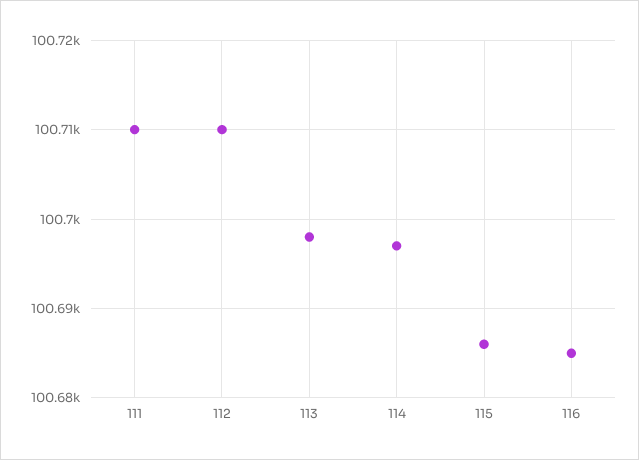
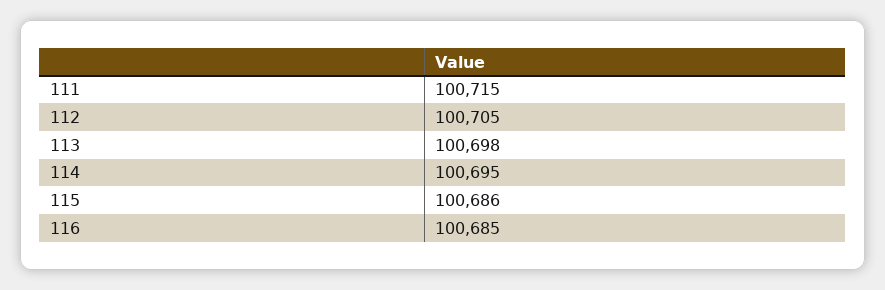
111: 100710 -> 100715
112: 100710 -> 100705
114: 100697 -> 100695

